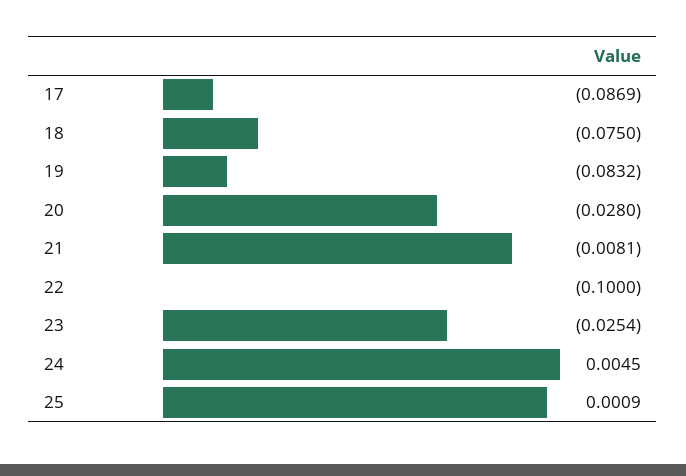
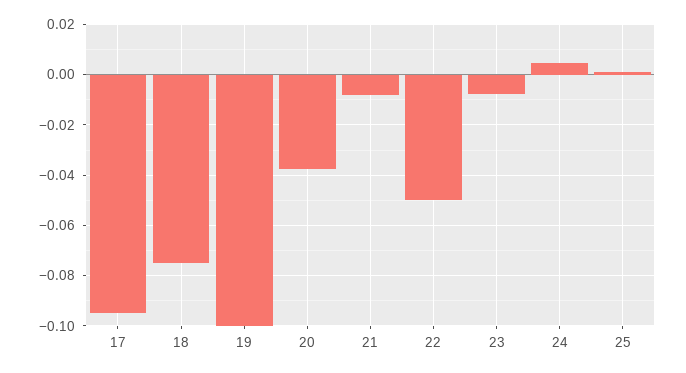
17: -0.0869 -> -0.095
19: -0.0832 -> -0.1
20: -0.028 -> -0.0375
22: -0.1 -> -0.05
23: -0.0254 -> -0.0075

